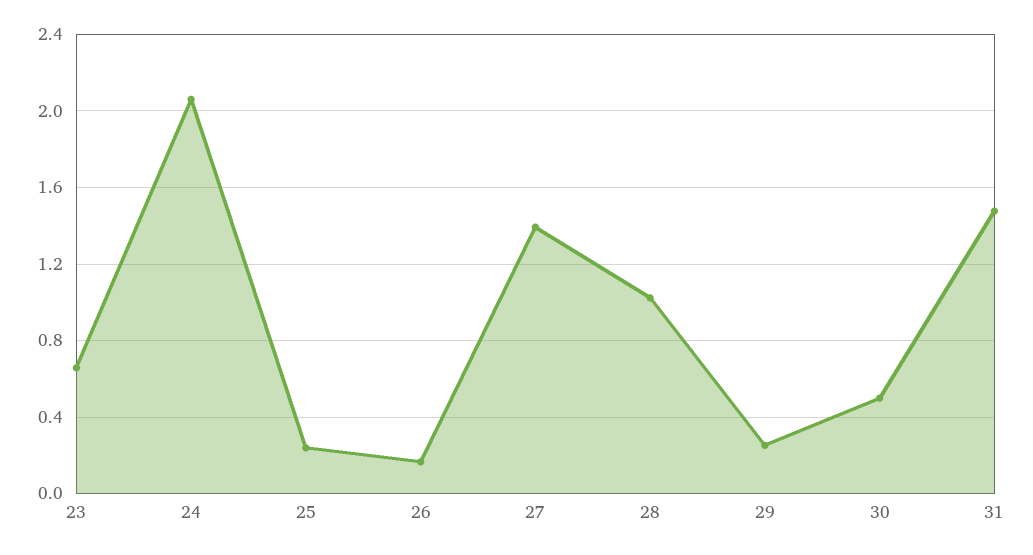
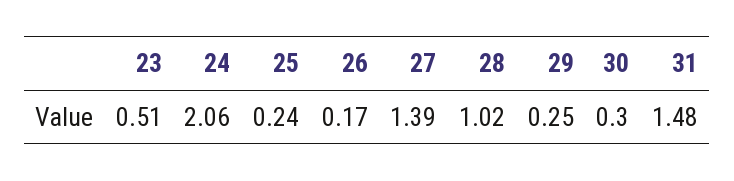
23: 0.65 -> 0.51
30: 0.5 -> 0.3

